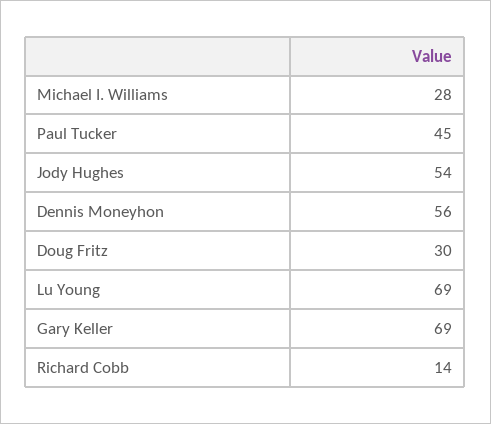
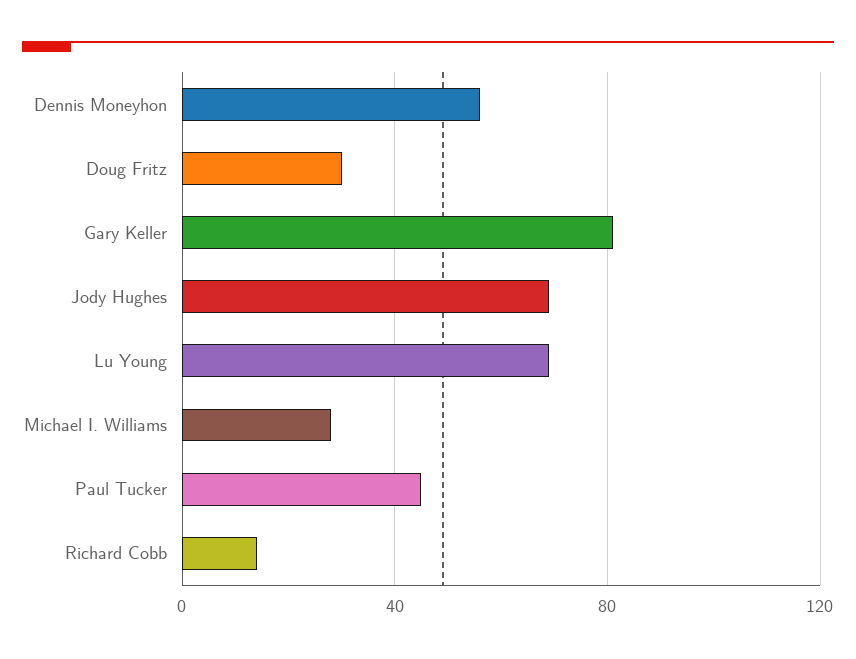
Jody Hughes: 54 -> 70
Gary Keller: 69 -> 80

